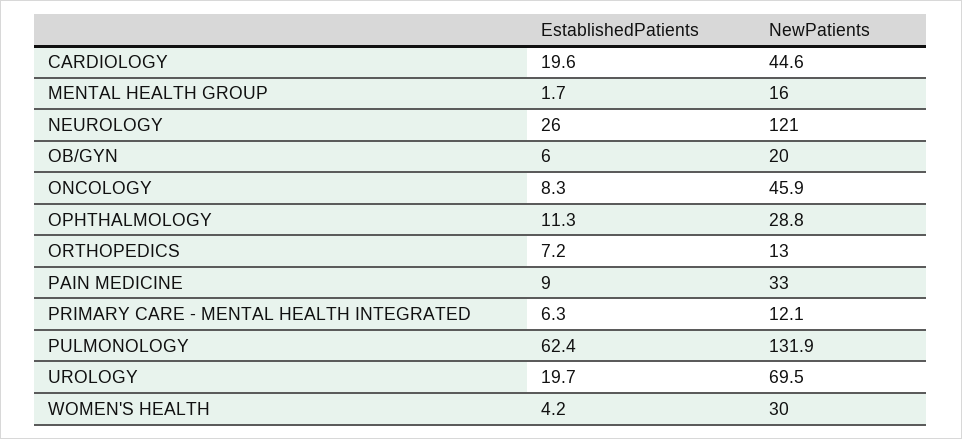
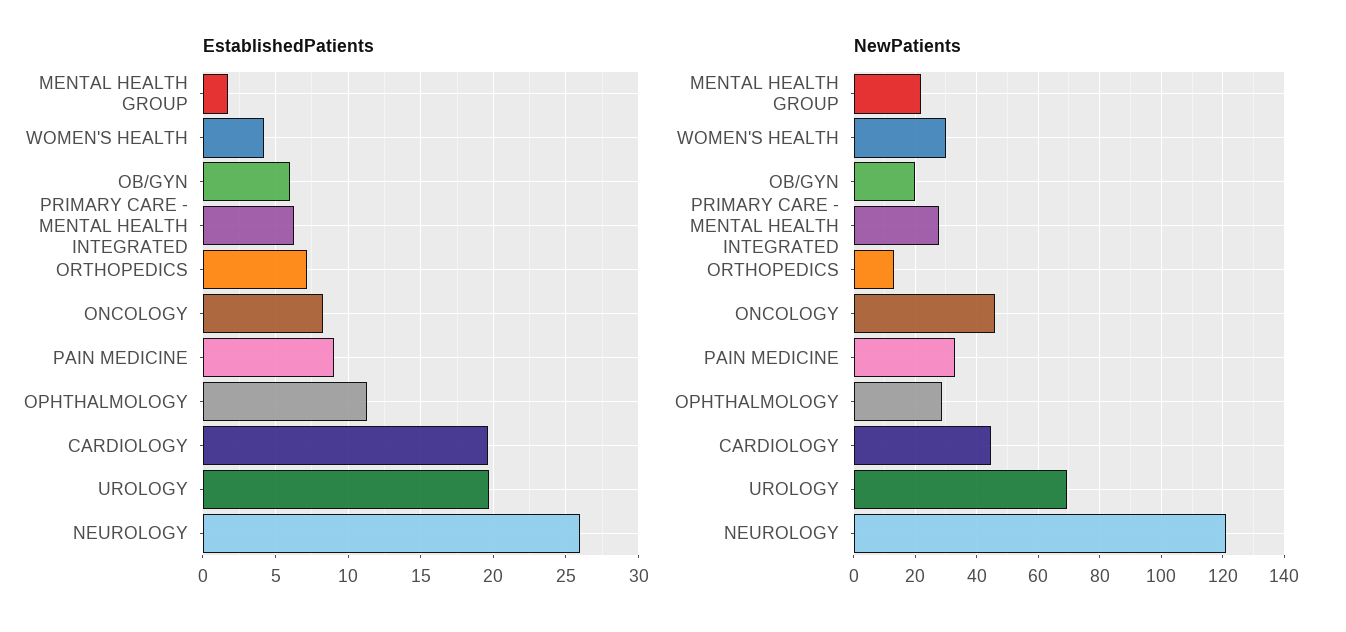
NewPatients, MENTAL HEALTH GROUP: 16 -> 22
NewPatients, PRIMARY CARE - MENTAL HEALTH INTEGRATED: 12.1 -> 28
EstablishedPatients, PULMONOLOGY: 62.4 -> none
NewPatients, PULMONOLOGY: 131.9 -> none

